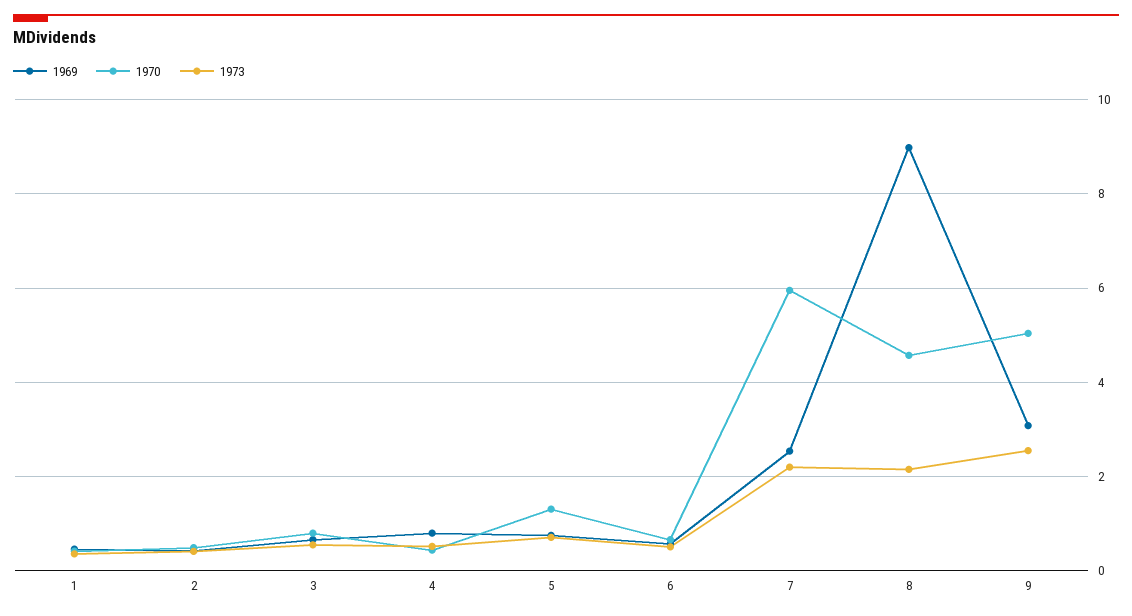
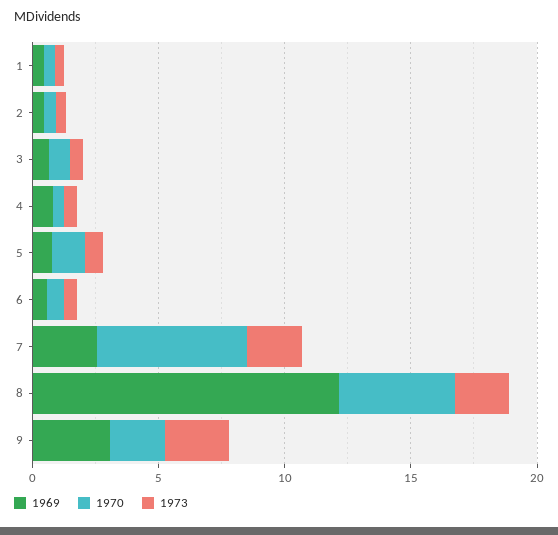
1969, 8: 9 -> 12
1970, 9: 5 -> 2

